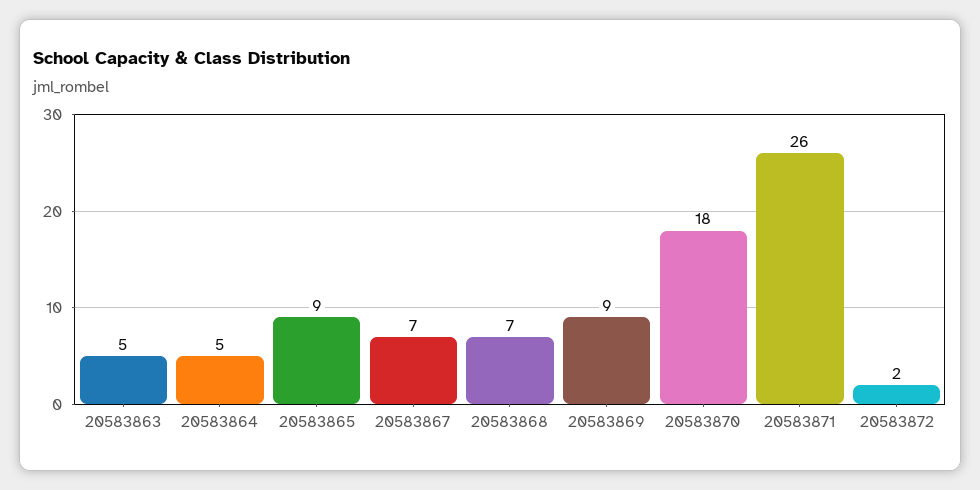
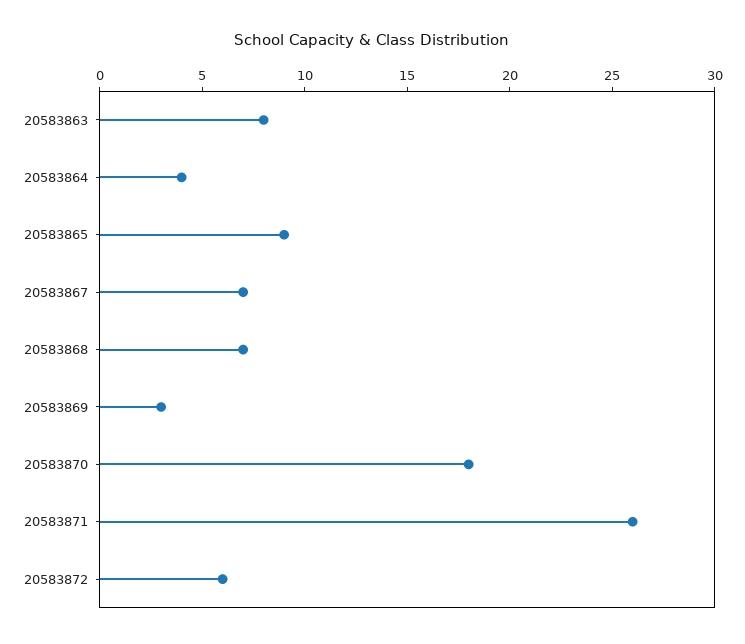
20583863: 5 -> 8
20583864: 5 -> 4
20583869: 9 -> 3
20583872: 2 -> 6

